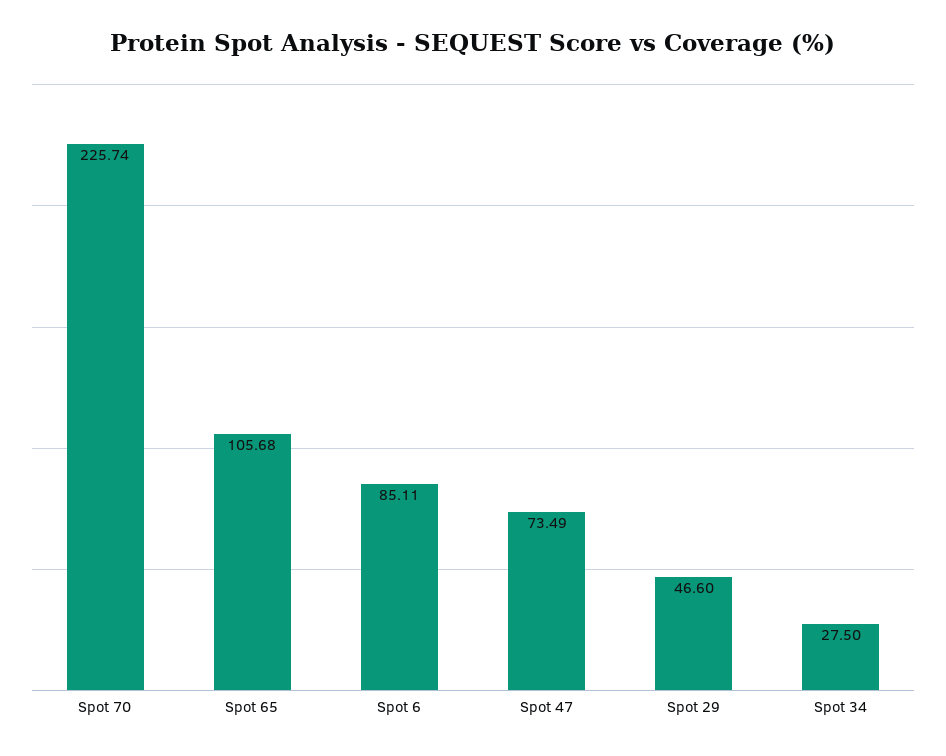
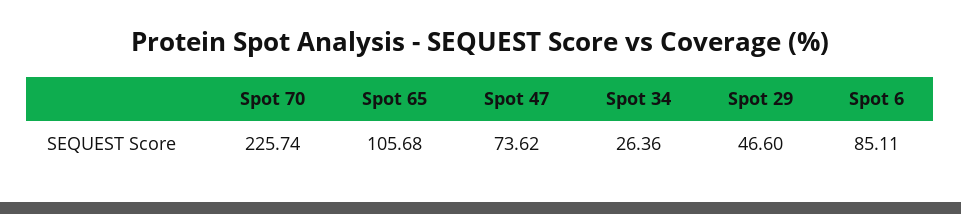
Spot 47: 73.49 -> 73.62
Spot 34: 27.5 -> 26.36

